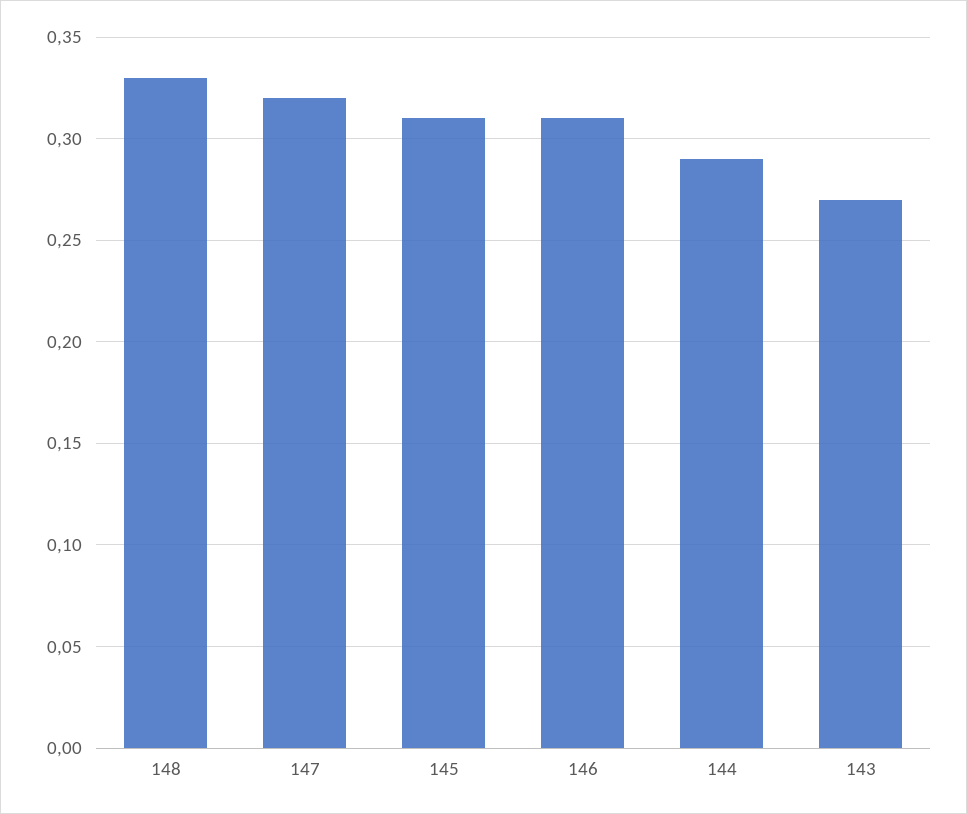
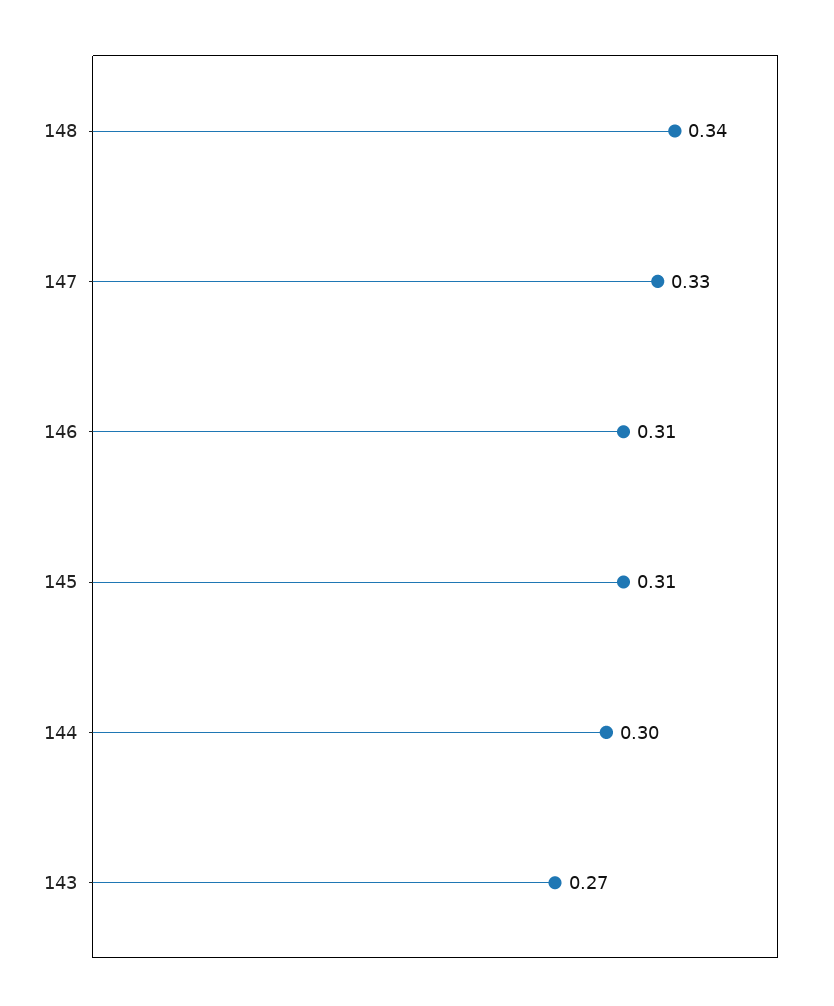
148: 0.33 -> 0.34
147: 0.32 -> 0.33
144: 0.29 -> 0.3

